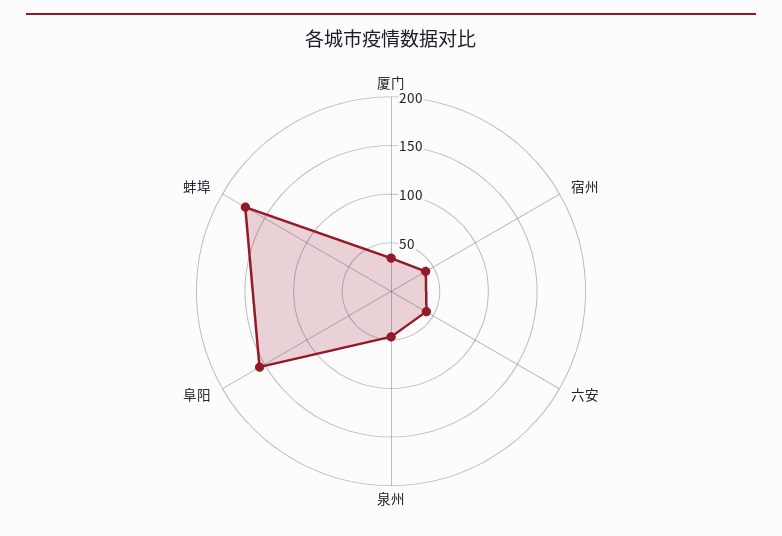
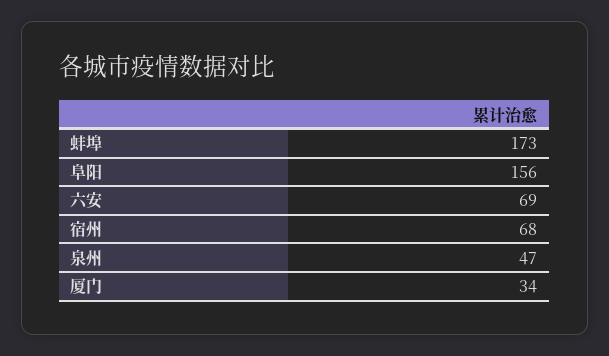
宿州: 40 -> 68
六安: 40 -> 69

